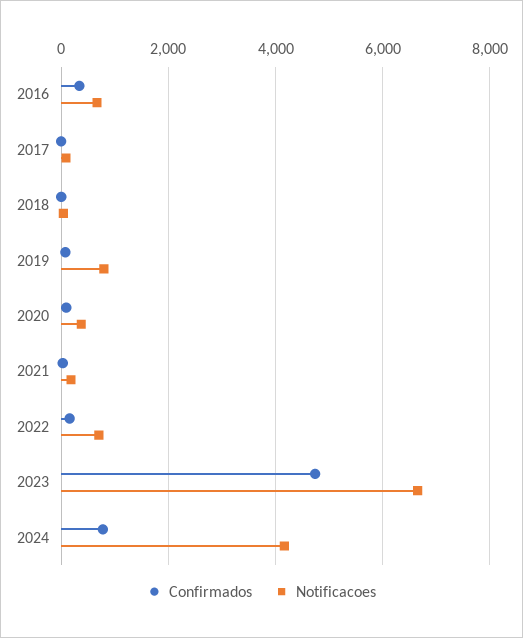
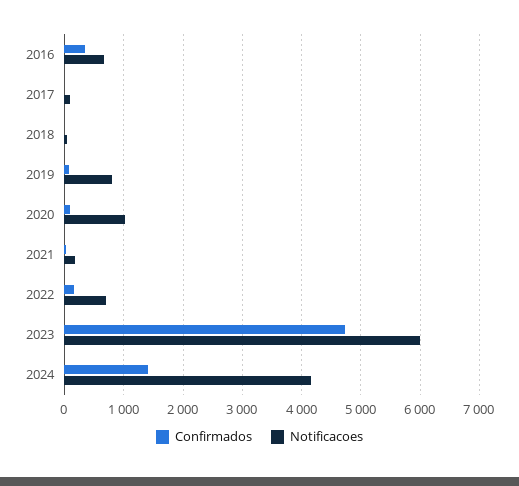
Notificacoes, 2020: 400 -> 1000
Notificacoes, 2023: 6600 -> 6000
Confirmados, 2024: 800 -> 1400

